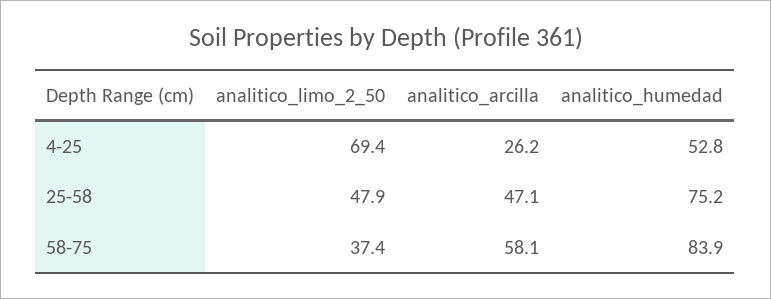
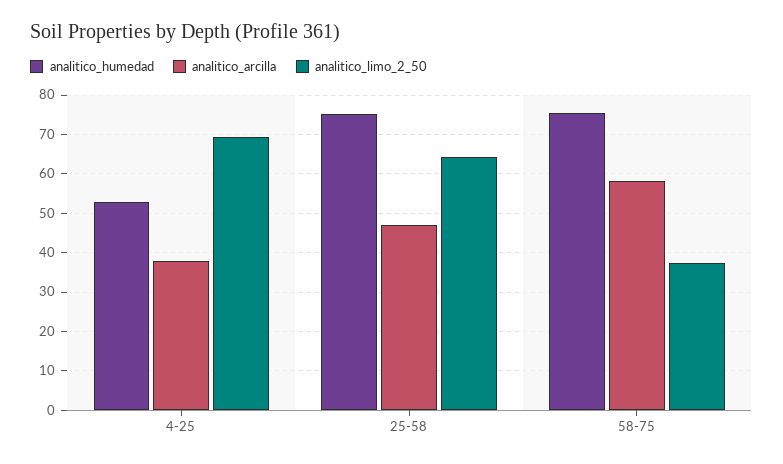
analitico_arcilla, 4-25: 26.2 -> 38
analitico_limo_2_50, 25-58: 47.9 -> 64
analitico_humedad, 58-75: 83.9 -> 76

